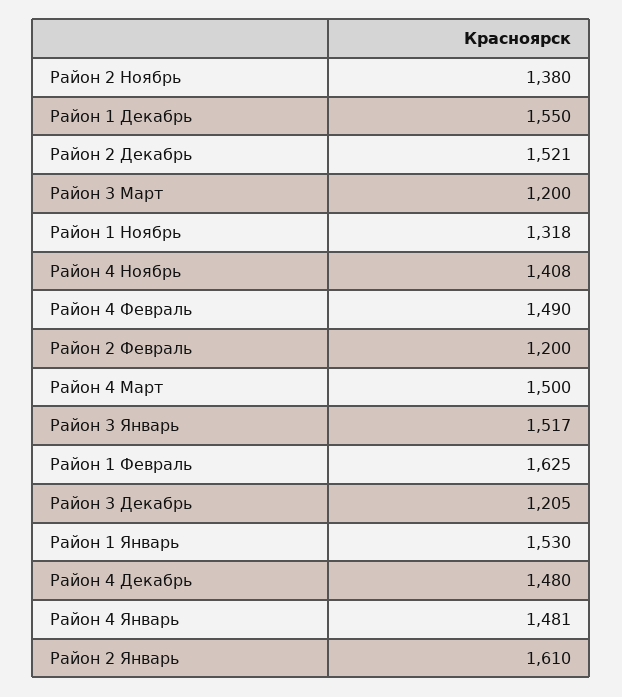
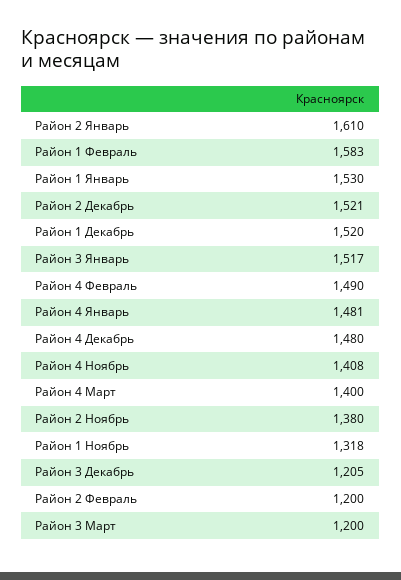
Район 1 Декабрь: 1550 -> 1520
Район 4 Март: 1500 -> 1400
Район 1 Февраль: 1625 -> 1583

